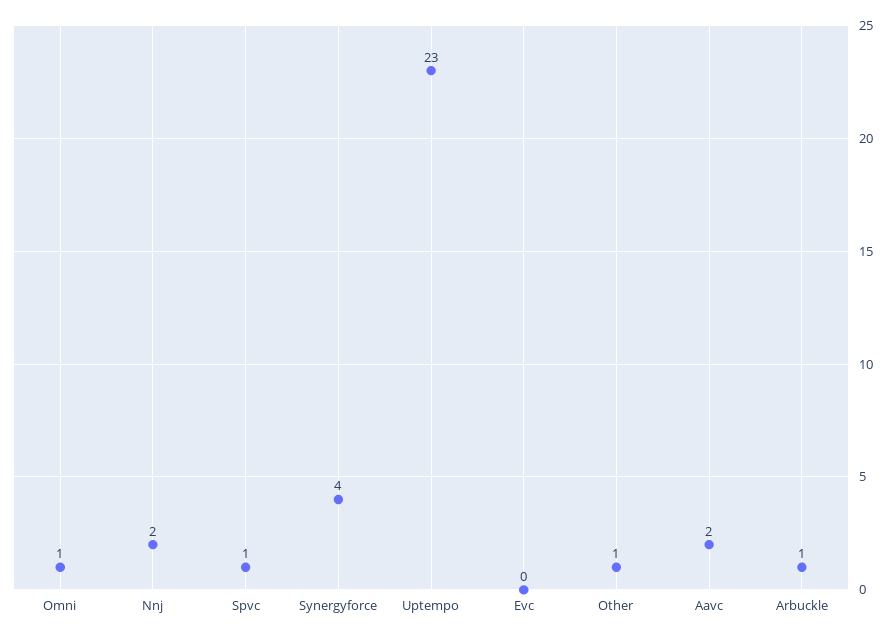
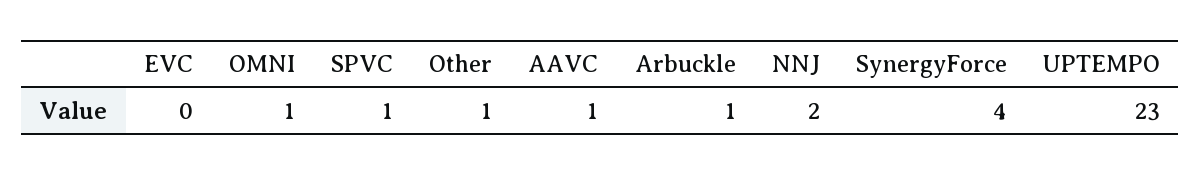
Aavc: 2 -> 1

